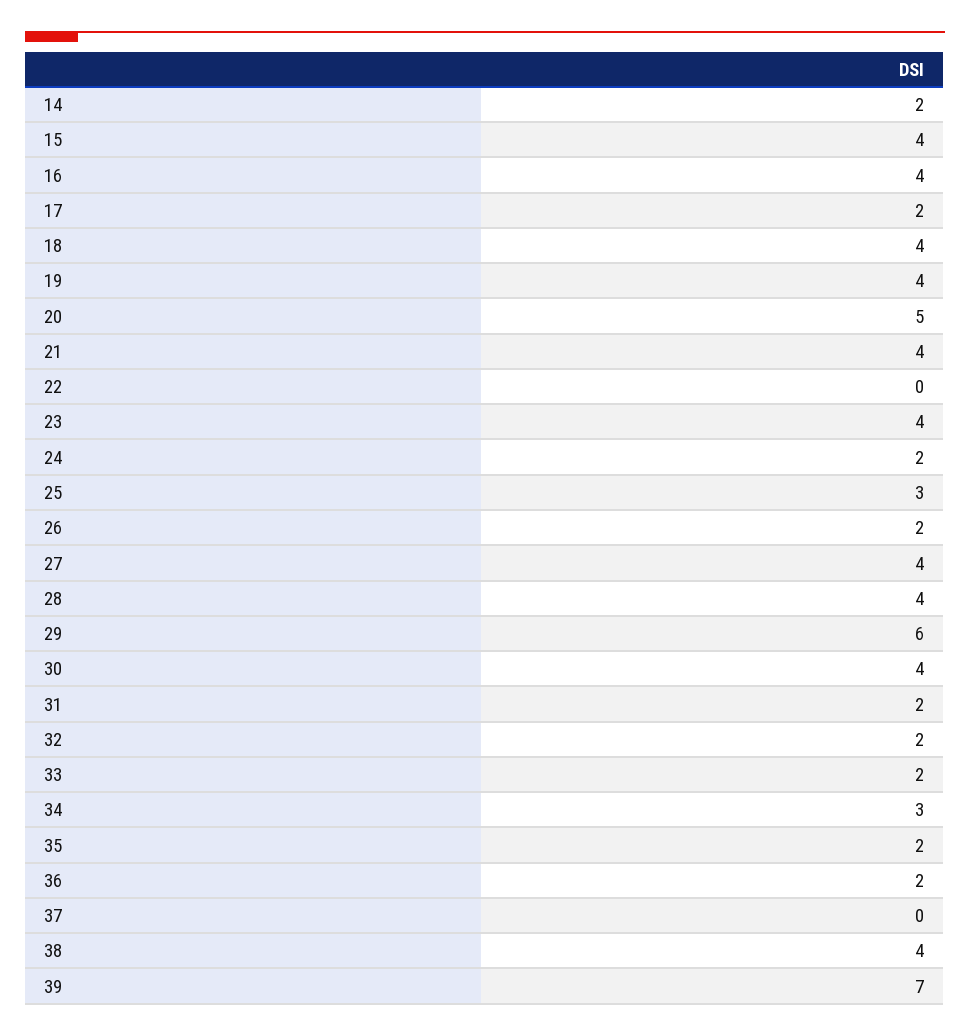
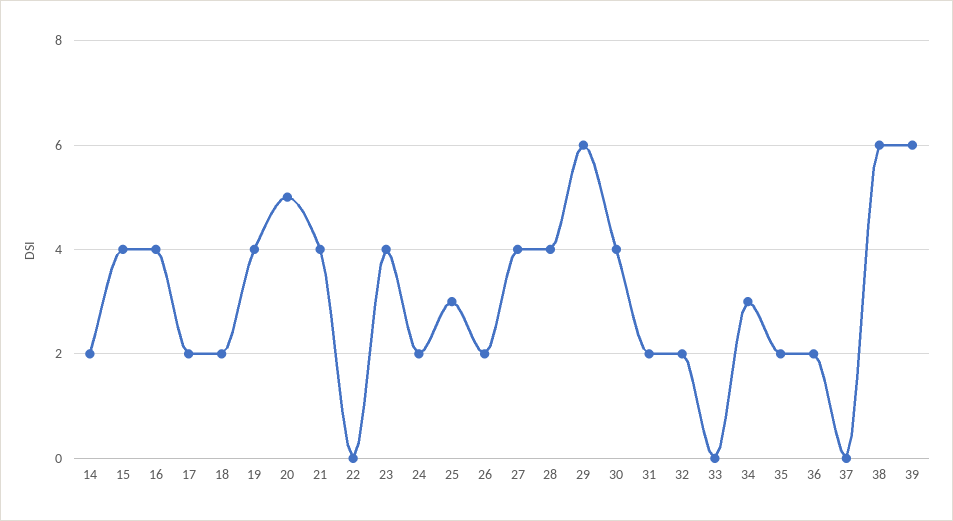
18: 4 -> 2
33: 2 -> 0
38: 4 -> 6
39: 7 -> 6

